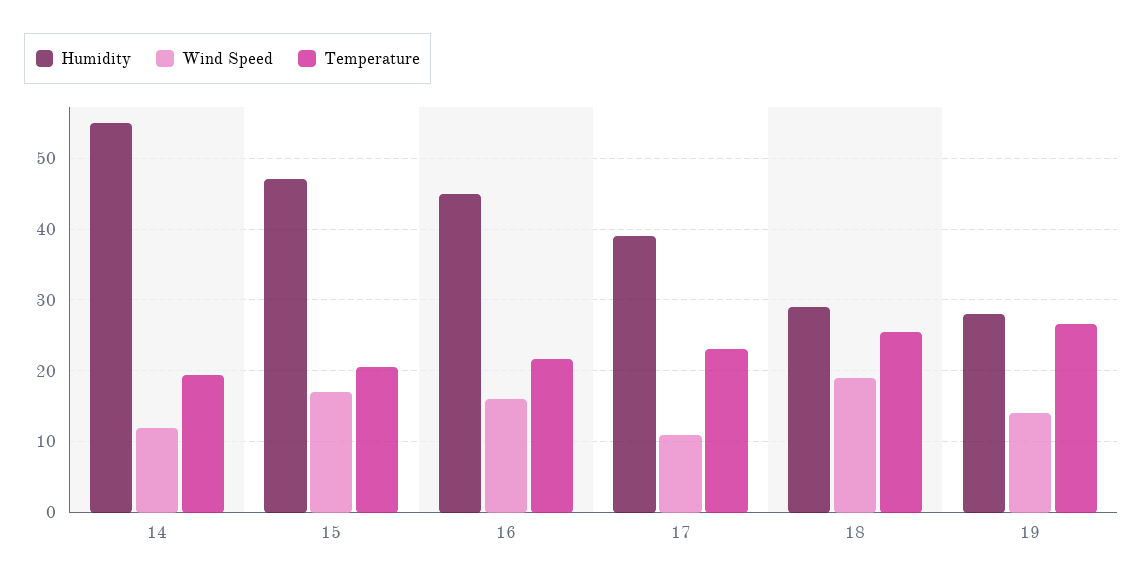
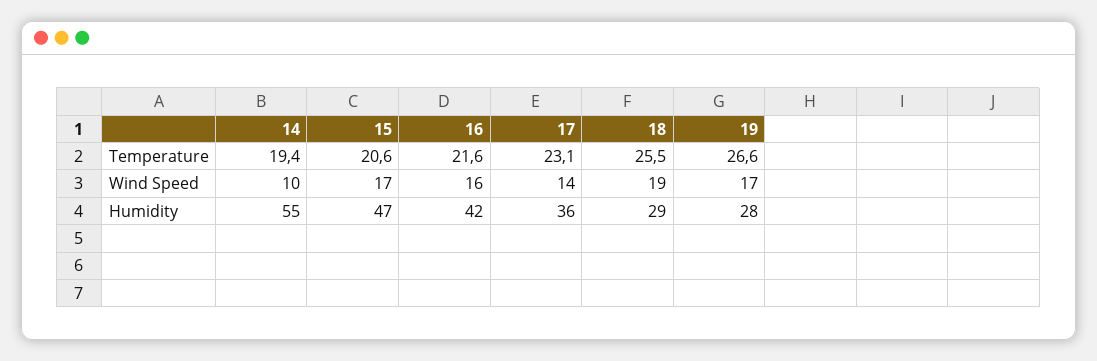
Wind Speed, 14: 12 -> 10
Humidity, 16: 45 -> 42
Humidity, 17: 39 -> 36
Wind Speed, 17: 11 -> 14
Wind Speed, 19: 14 -> 17

